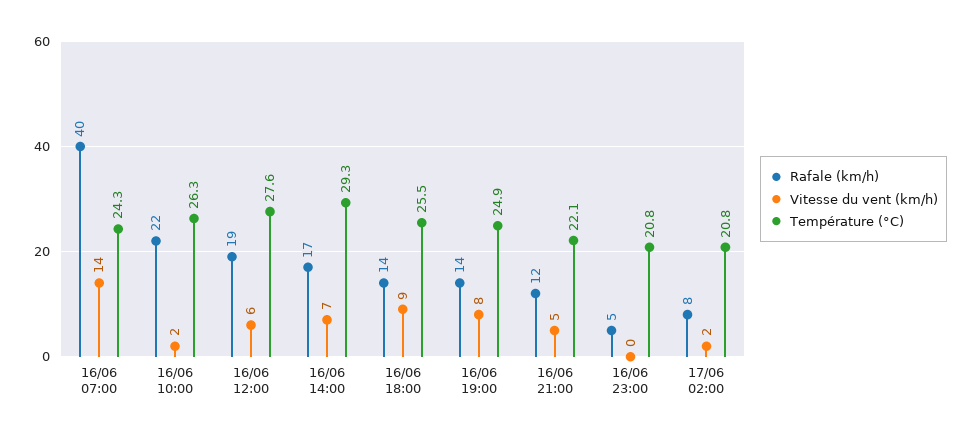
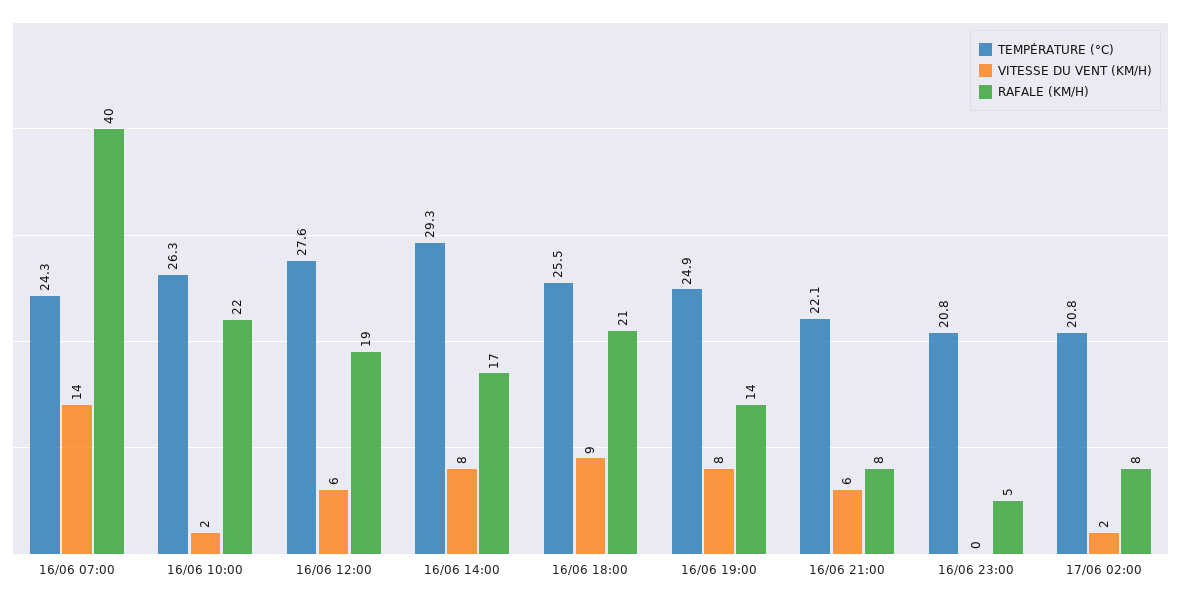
Vitesse du vent (km/h), 16/06 14:00: 7 -> 8
Rafale (km/h), 16/06 18:00: 14 -> 21
Rafale (km/h), 16/06 21:00: 12 -> 8
Vitesse du vent (km/h), 16/06 21:00: 5 -> 6

